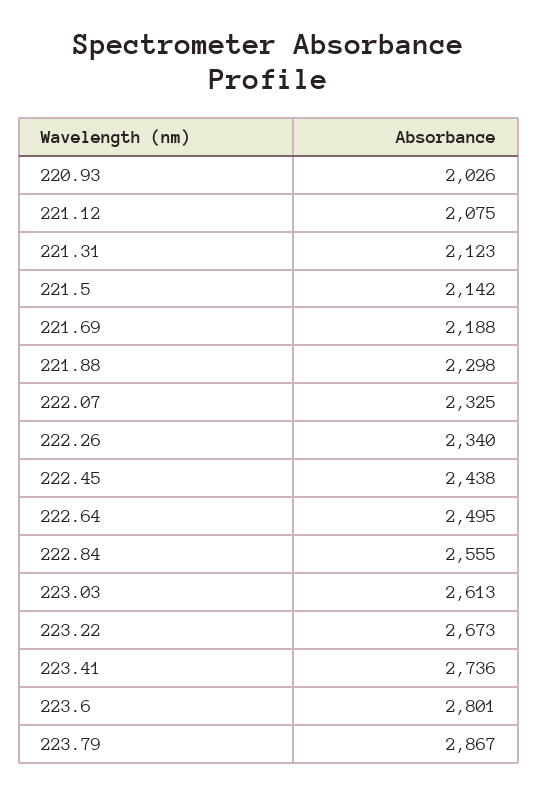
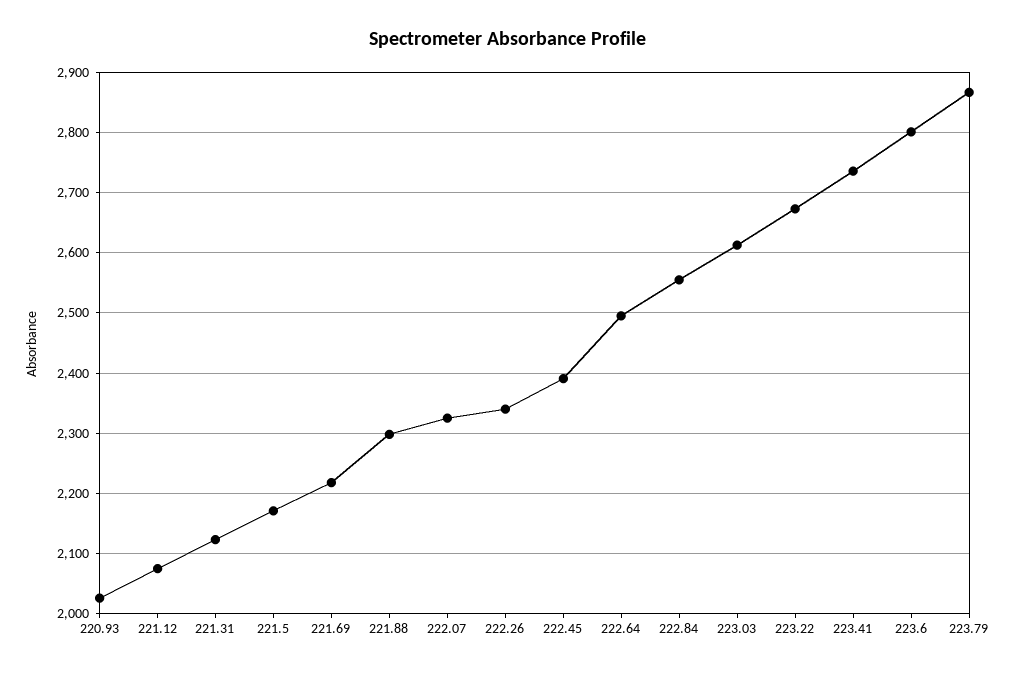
221.5: 2142 -> 2170
221.69: 2188 -> 2220
222.45: 2438 -> 2390

